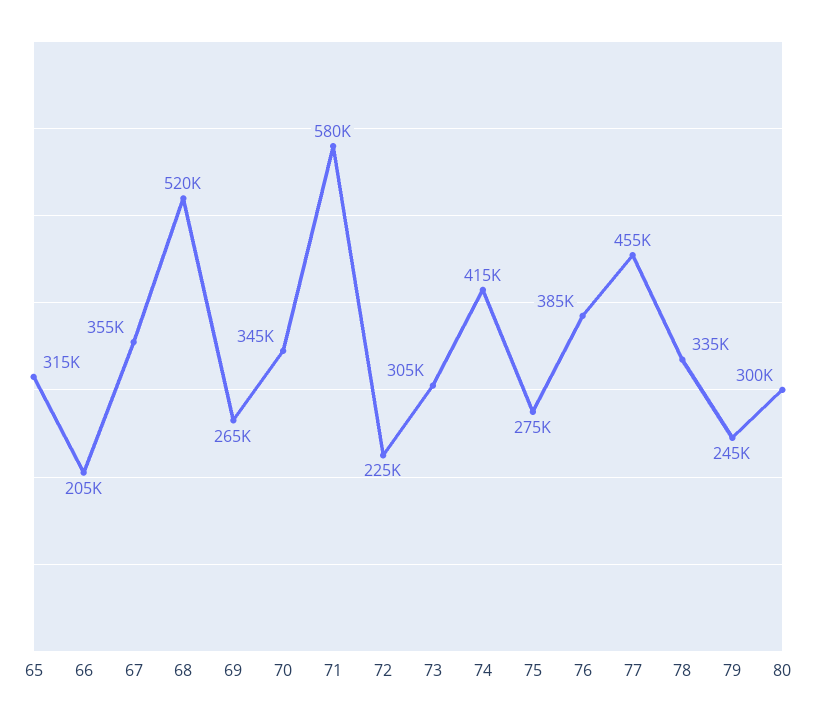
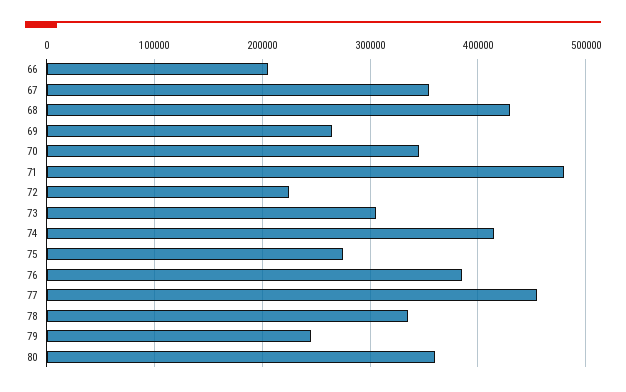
65: 315000 -> none
68: 520000 -> 430000
71: 580000 -> 480000
80: 300000 -> 360000

